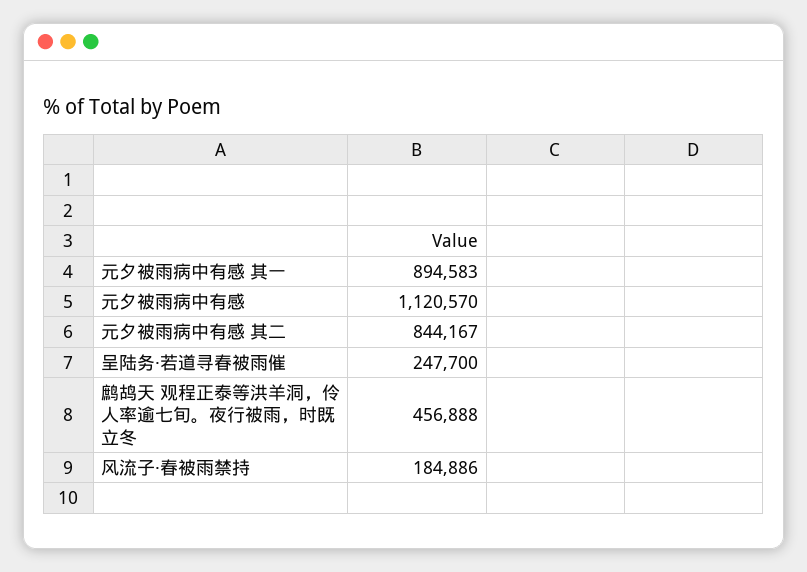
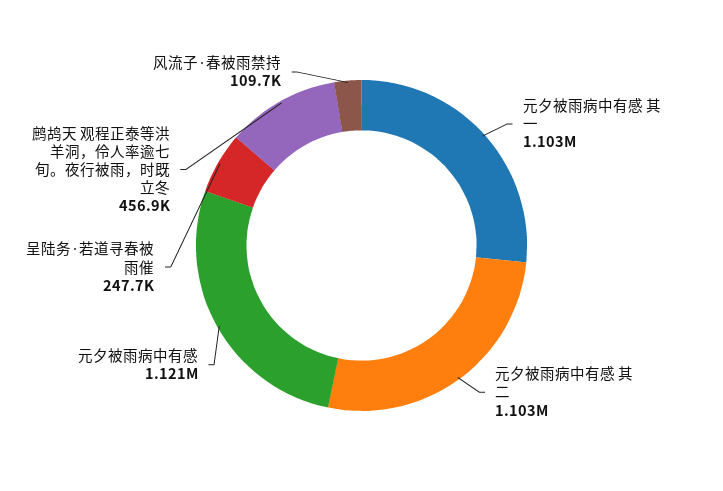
元夕被雨病中有感 其一: 894583 -> 1103000
元夕被雨病中有感 其二: 844167 -> 1103000
风流子·春被雨禁持: 184886 -> 109700

